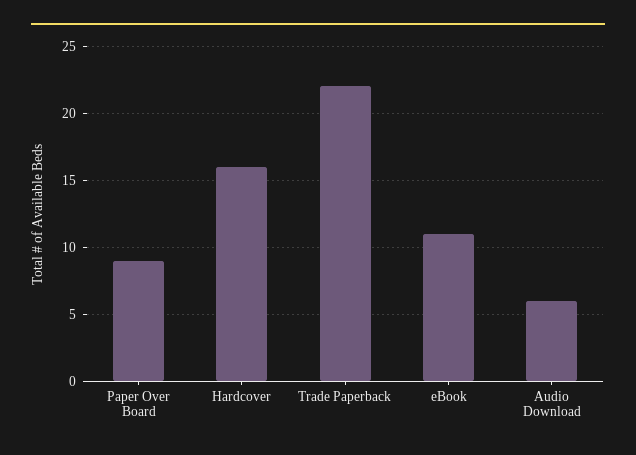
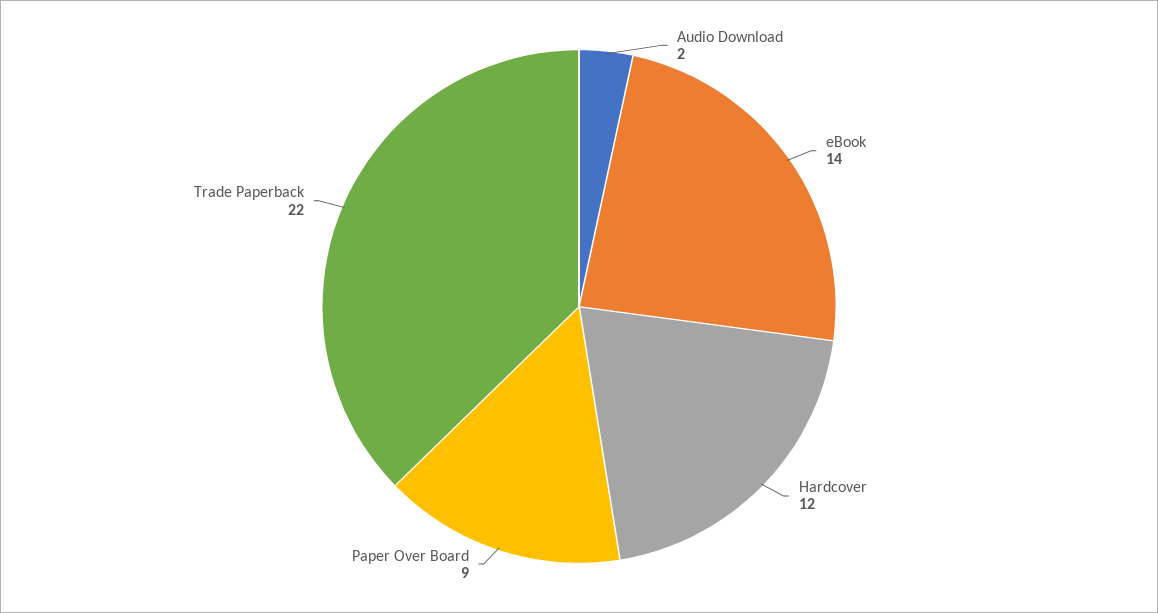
Hardcover: 16 -> 12
eBook: 11 -> 14
Audio Download: 6 -> 2

